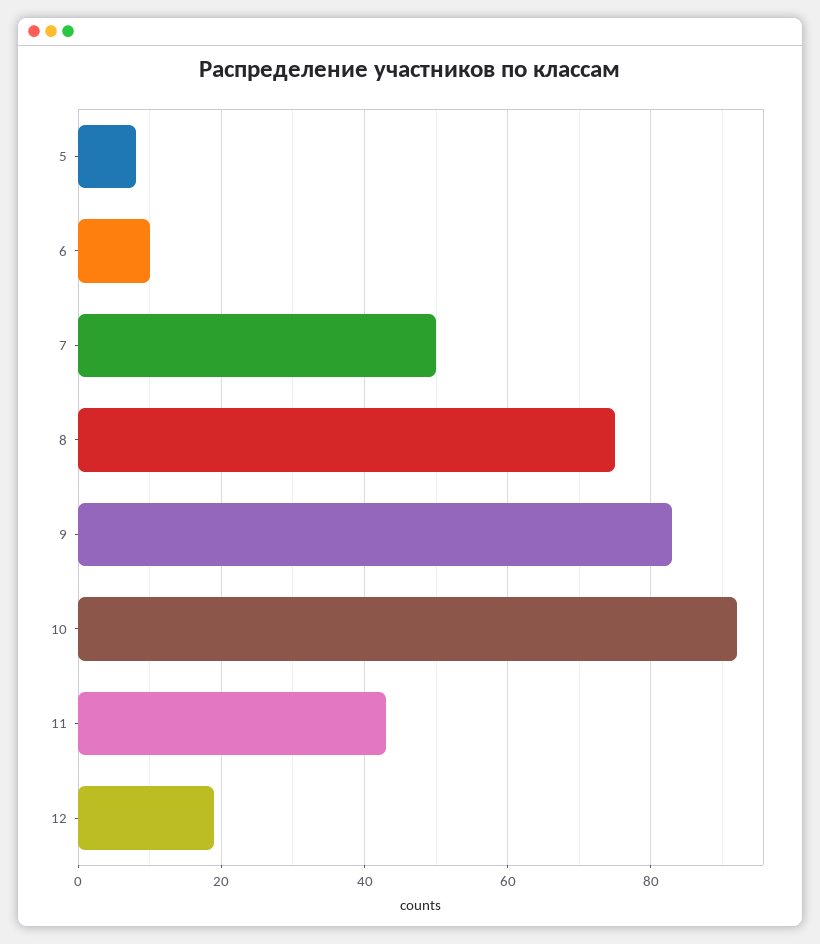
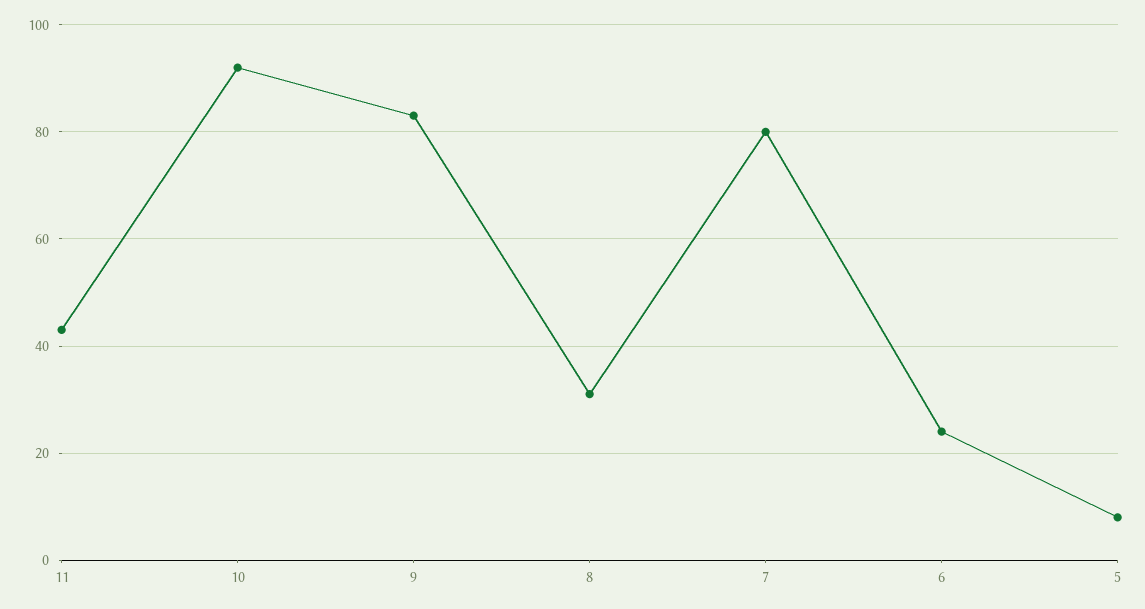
6: 10 -> 25
7: 50 -> 80
8: 75 -> 30
12: 20 -> none

